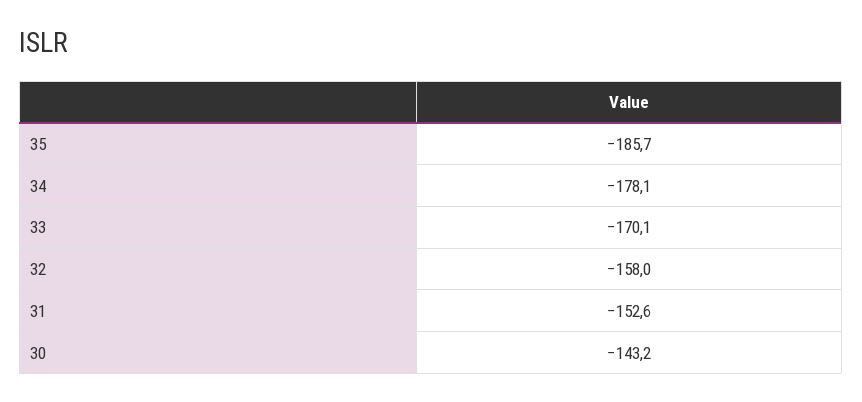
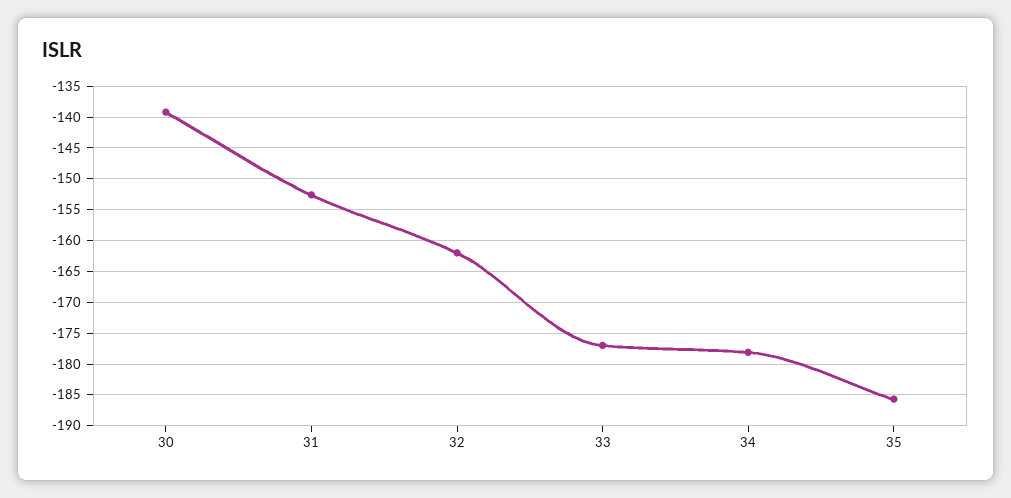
33: -170.1 -> -177
32: -158 -> -162
30: -143.2 -> -139

